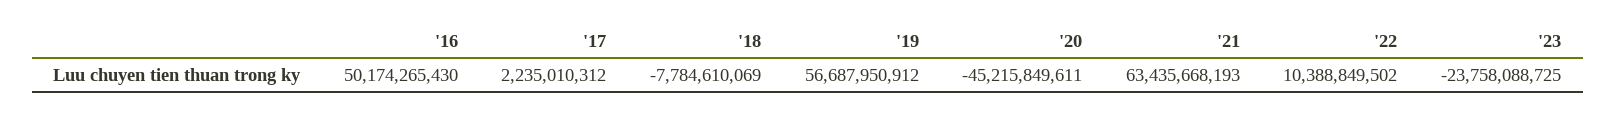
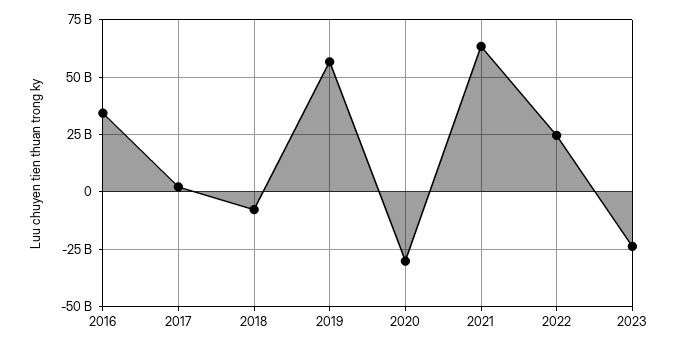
'16: 50174265430 -> 35000000000
'20: -45215849611 -> -30000000000
'22: 10388849502 -> 25000000000

